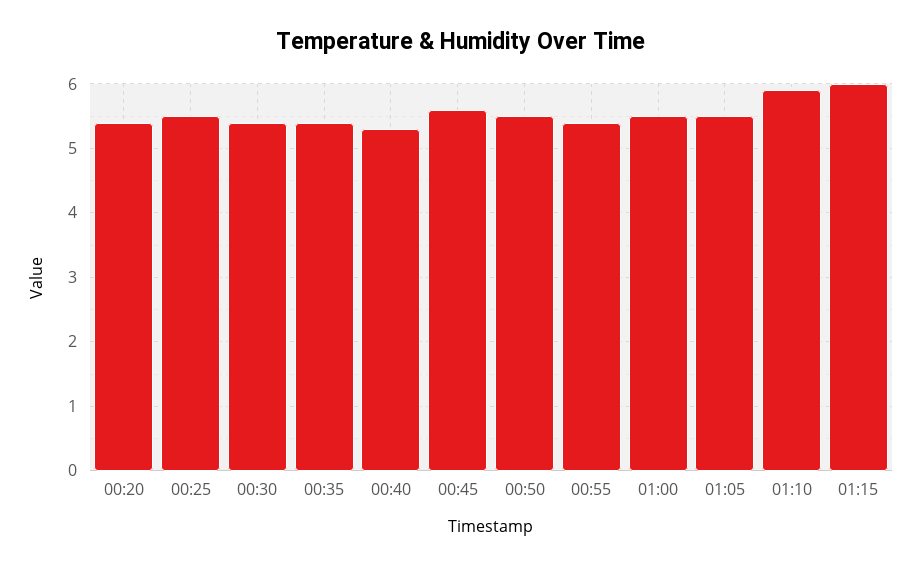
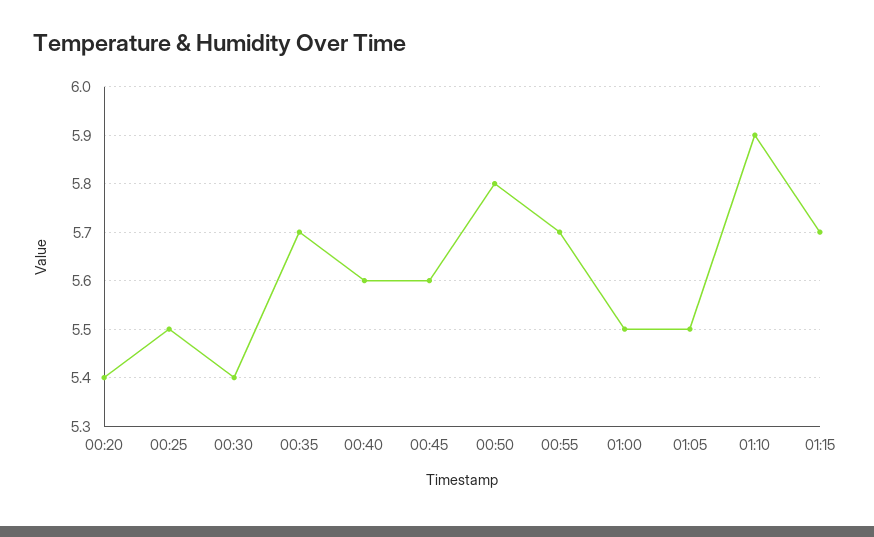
00:35: 5.4 -> 5.7
00:40: 5.3 -> 5.6
00:50: 5.5 -> 5.8
00:55: 5.4 -> 5.7
01:15: 6 -> 5.7

